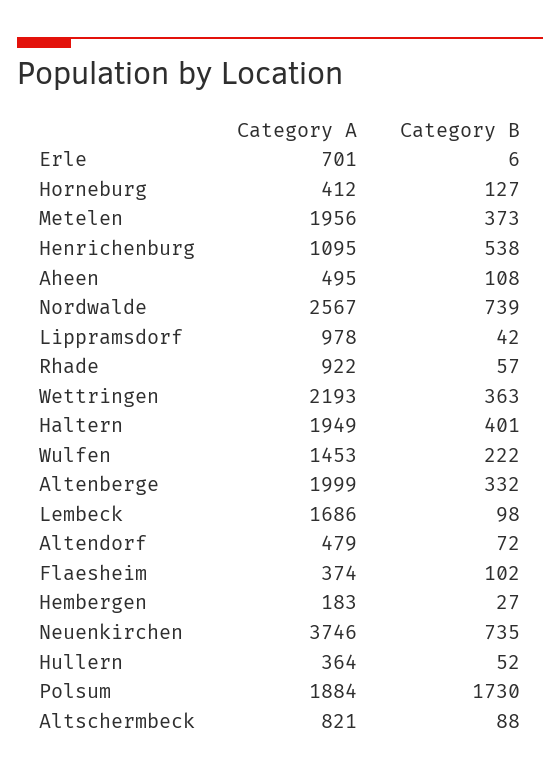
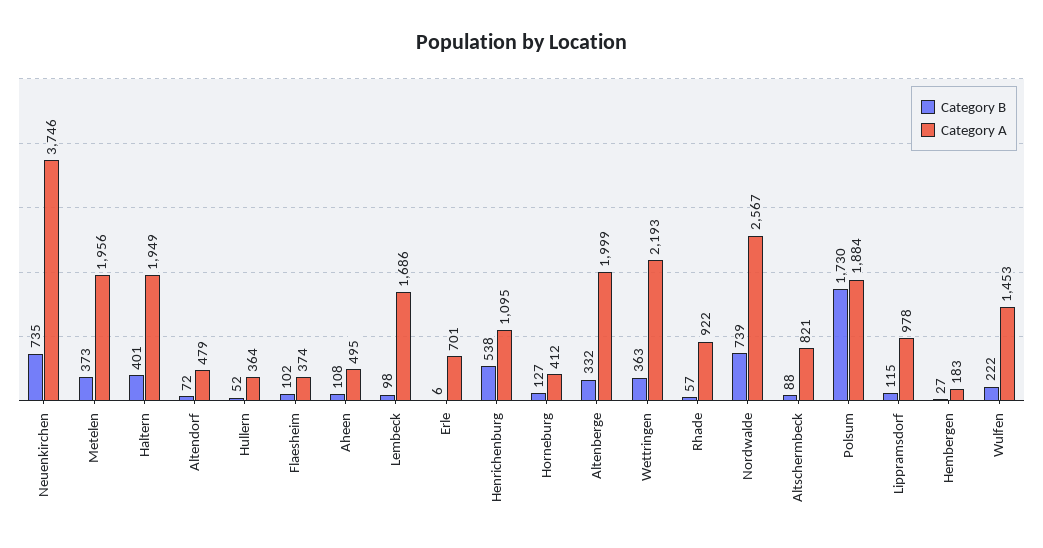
Category B, Lippramsdorf: 42 -> 115

